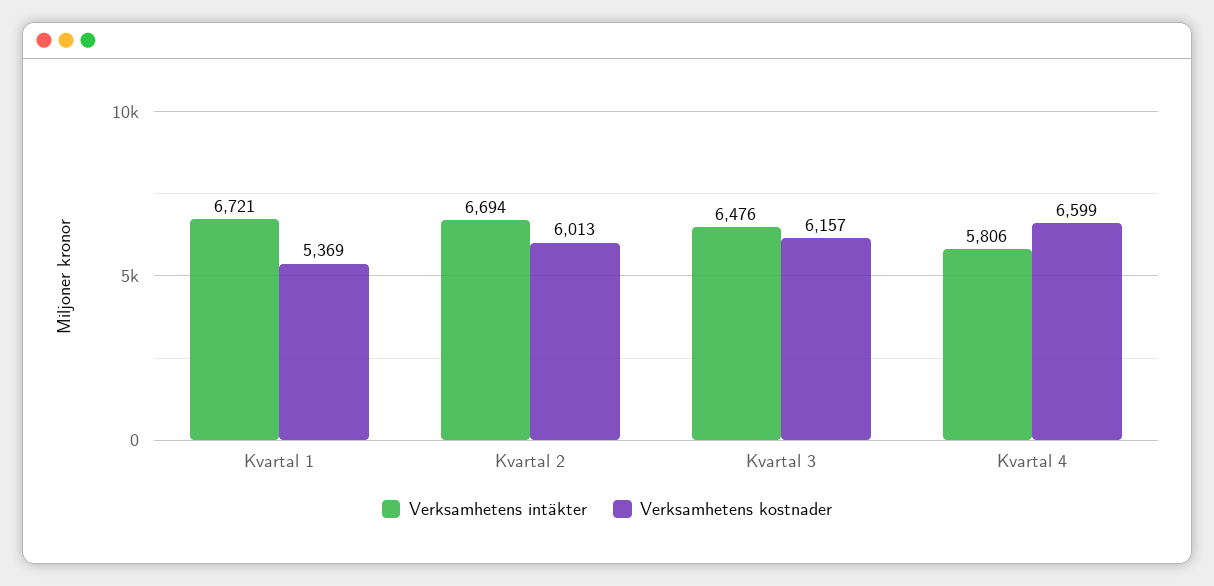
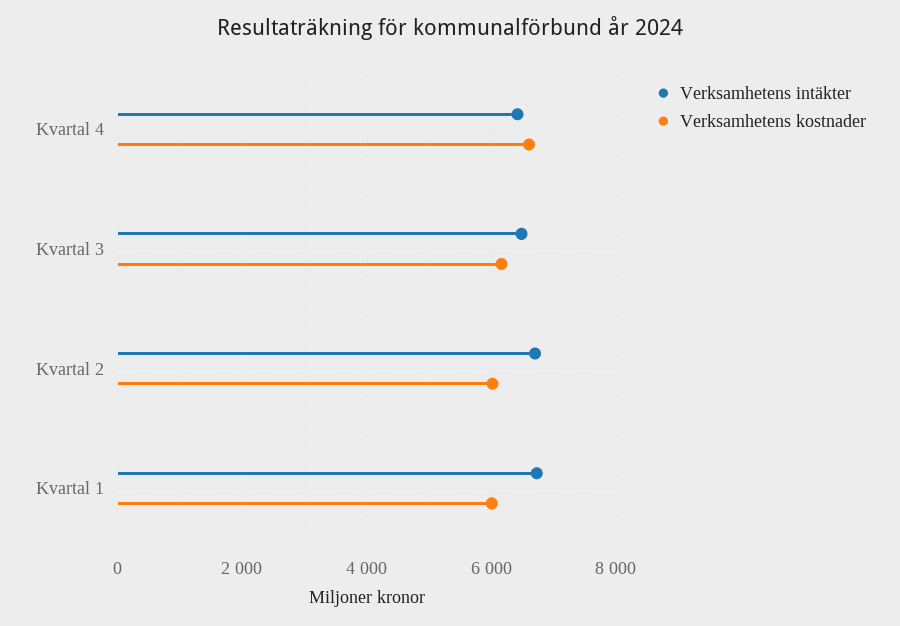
Verksamhetens kostnader, Kvartal 1: 5369 -> 6000
Verksamhetens intäkter, Kvartal 4: 5806 -> 6400

